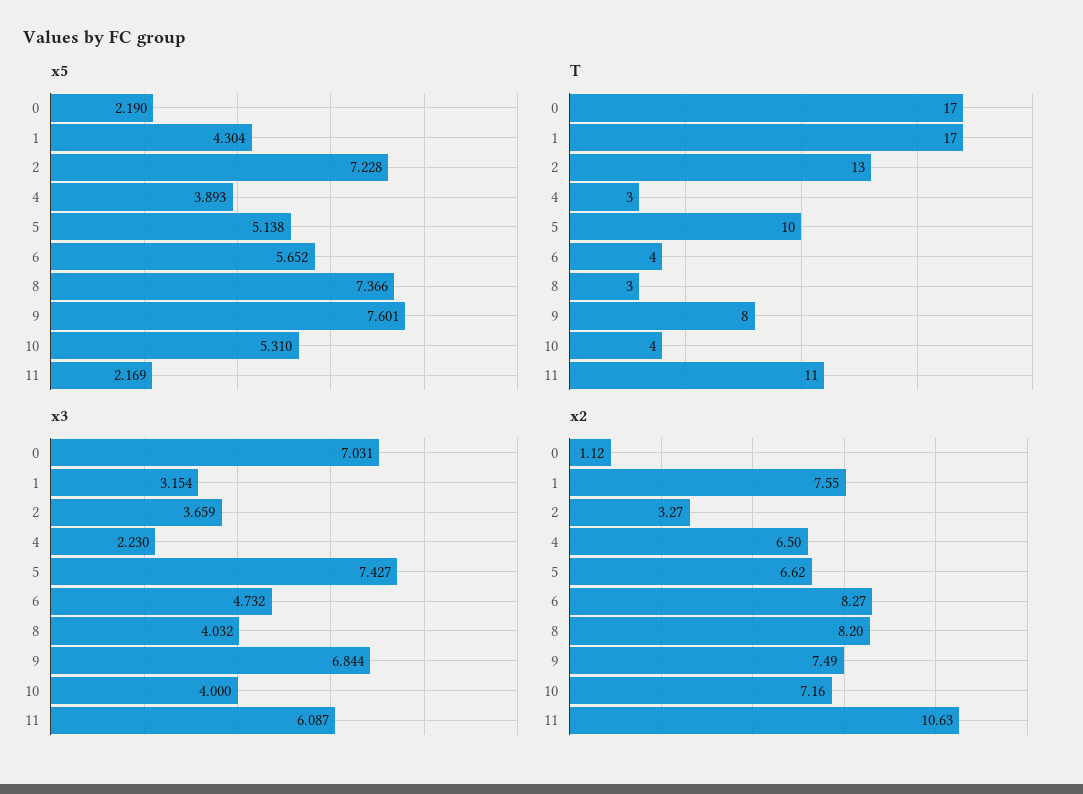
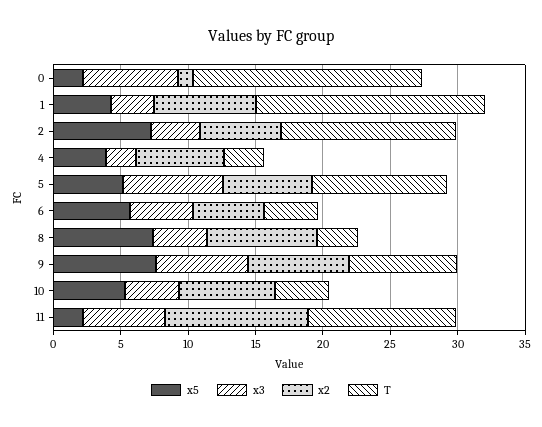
x2, 2: 3.27 -> 6
x2, 6: 8.27 -> 5

